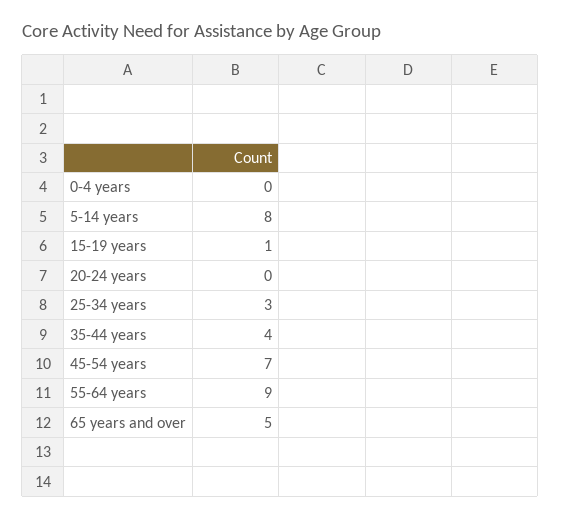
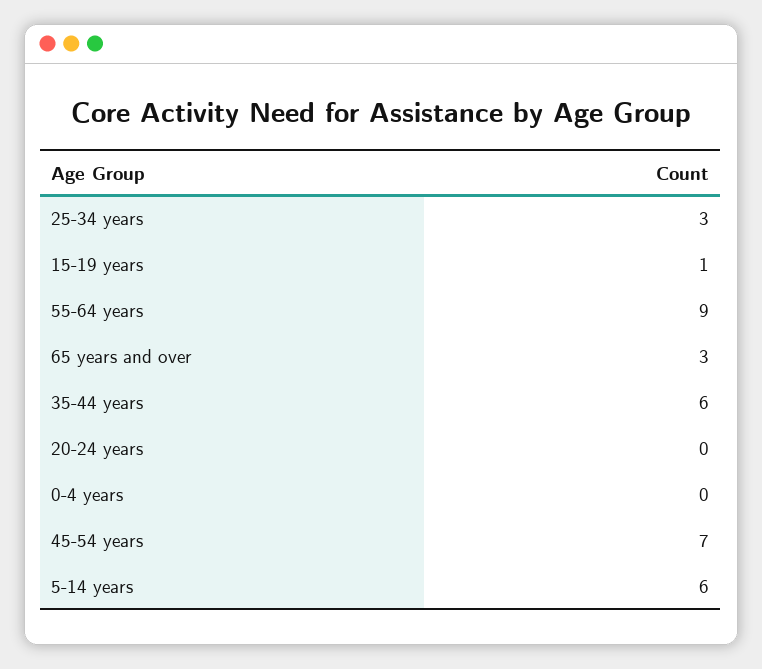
5-14 years: 8 -> 6
35-44 years: 4 -> 6
65 years and over: 5 -> 3

